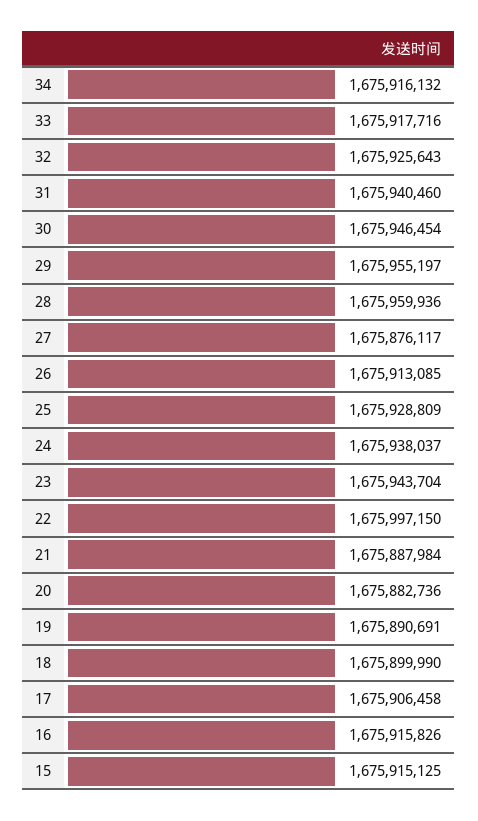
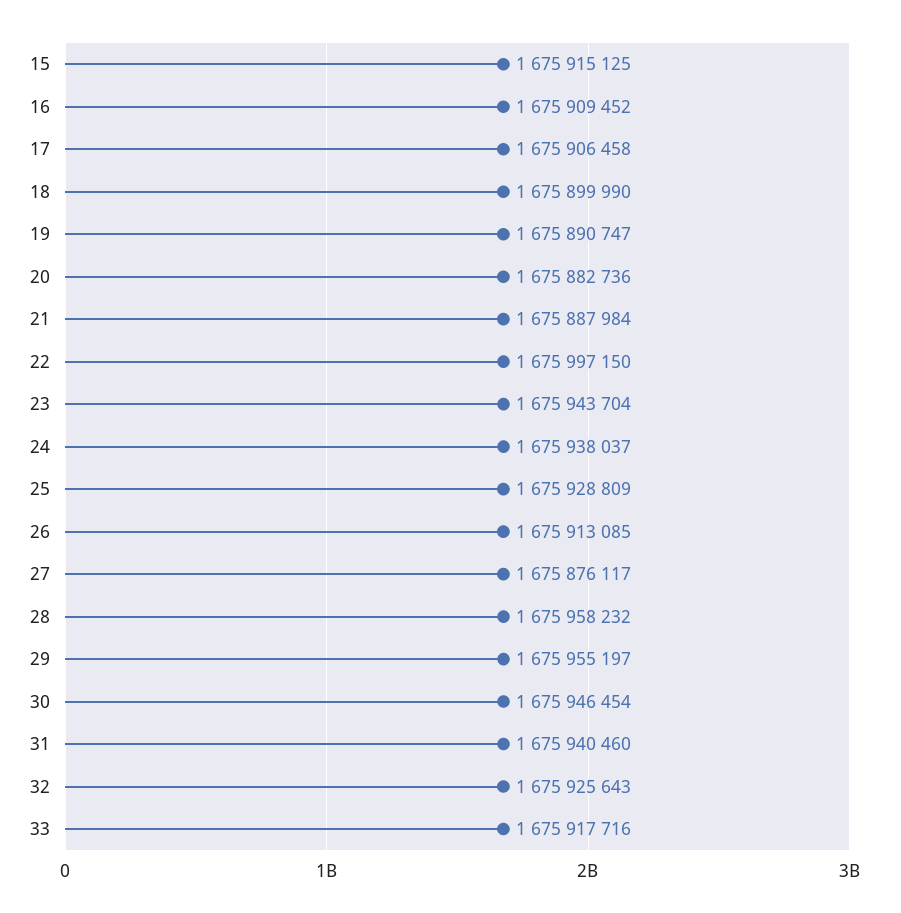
34: 1675916132 -> none
28: 1675959936 -> 1675958232
19: 1675890691 -> 1675890747
16: 1675915826 -> 1675909452

